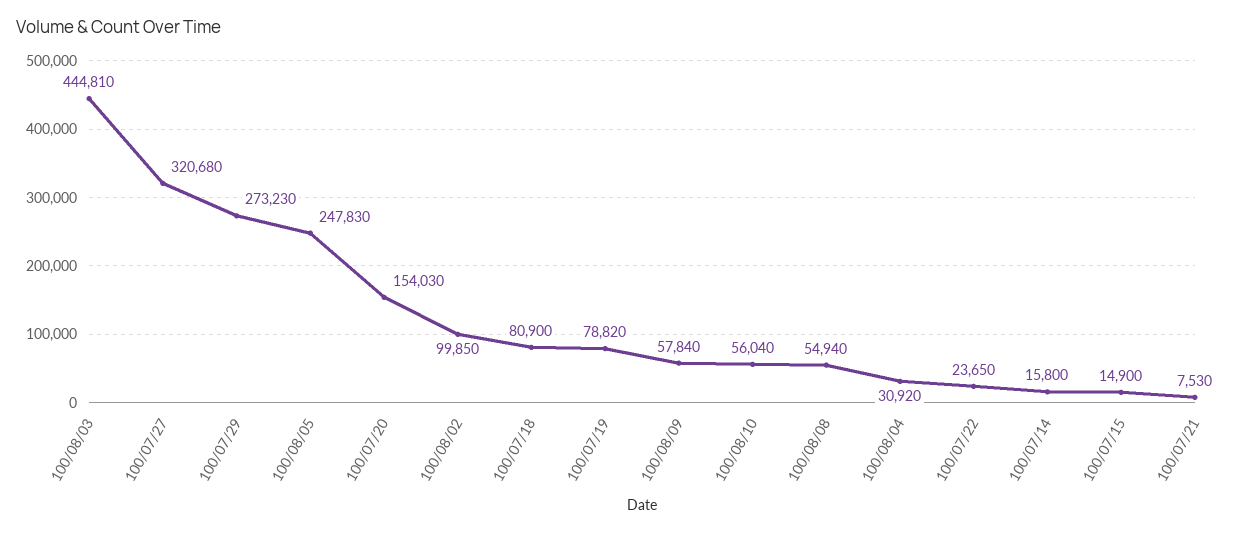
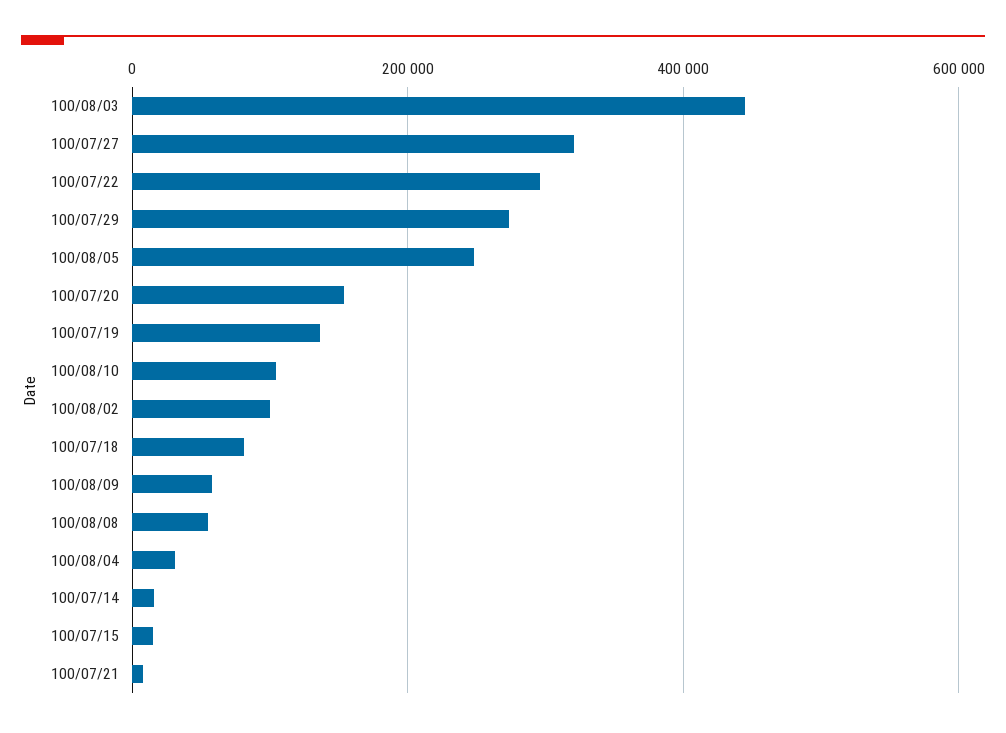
100/07/19: 78820 -> 140000
100/08/10: 56040 -> 100000
100/07/22: 23650 -> 300000

